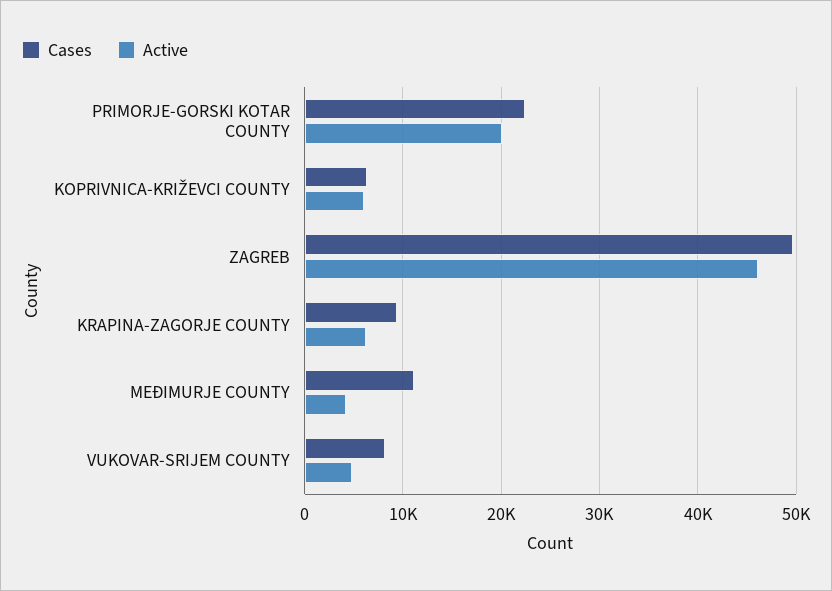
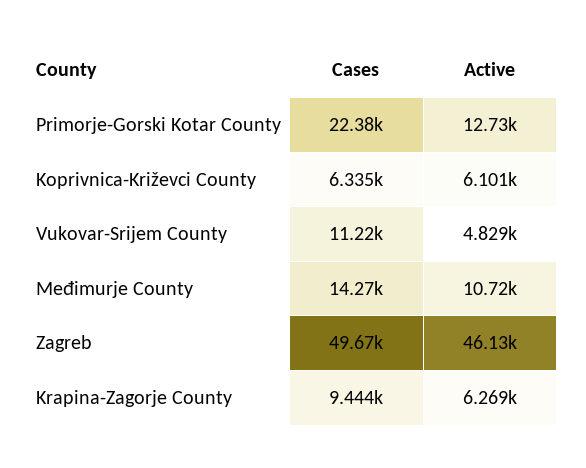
Active, PRIMORJE-GORSKI KOTAR COUNTY: 20000 -> 12730
Cases, MEĐIMURJE COUNTY: 11000 -> 14270
Active, MEĐIMURJE COUNTY: 4000 -> 10720
Cases, VUKOVAR-SRIJEM COUNTY: 8000 -> 11220

